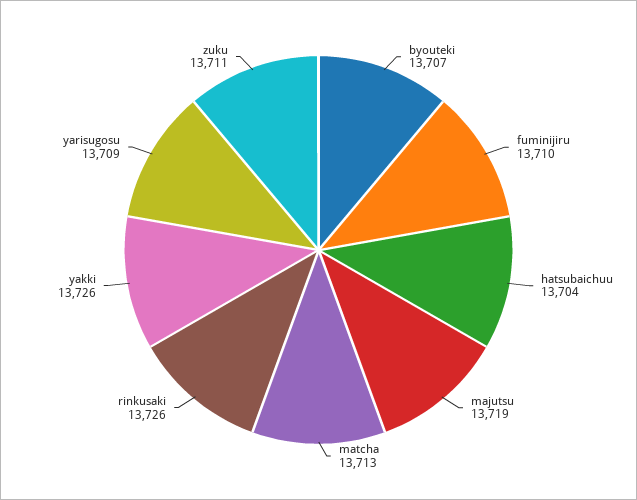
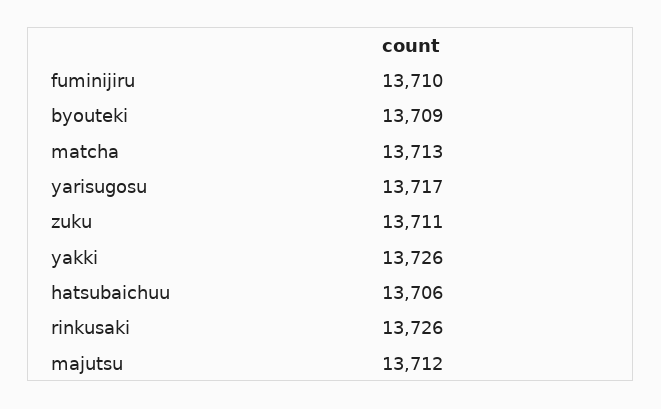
byouteki: 13707 -> 13709
hatsubaichuu: 13704 -> 13706
majutsu: 13719 -> 13712
yarisugosu: 13709 -> 13717

